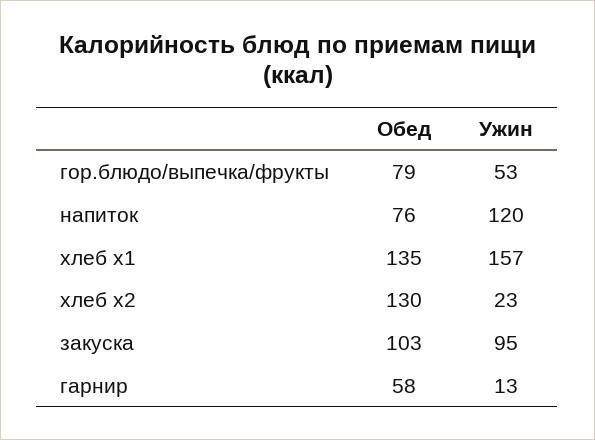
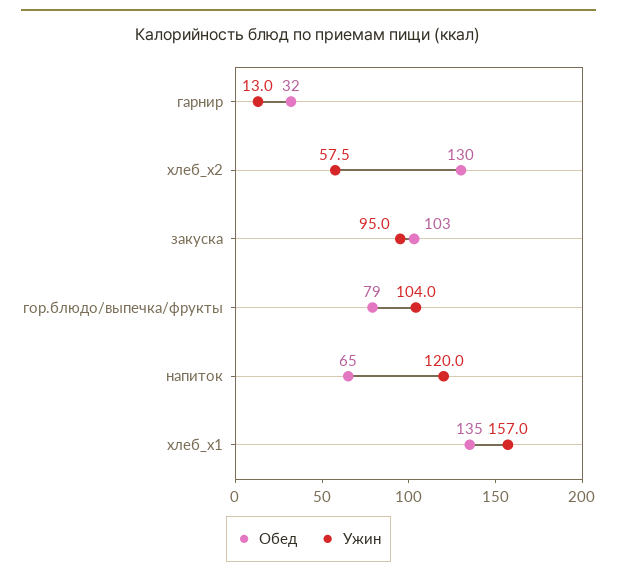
Ужин, гор.блюдо/выпечка/фрукты: 53 -> 104
Обед, напиток: 76 -> 65
Ужин, хлеб x2: 23 -> 57.5
Обед, гарнир: 58 -> 32

